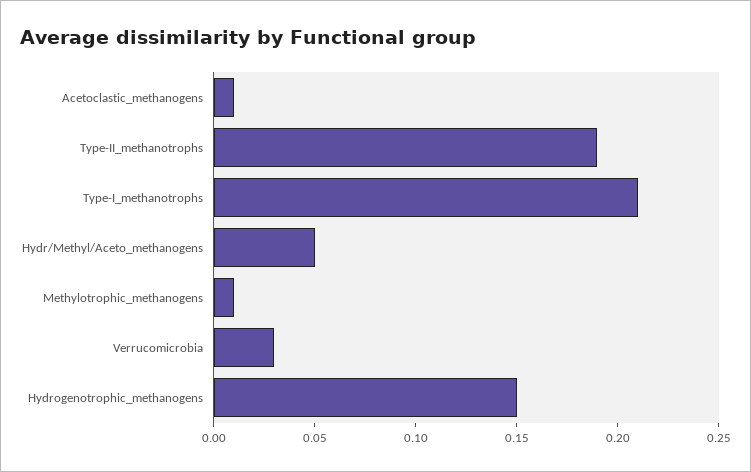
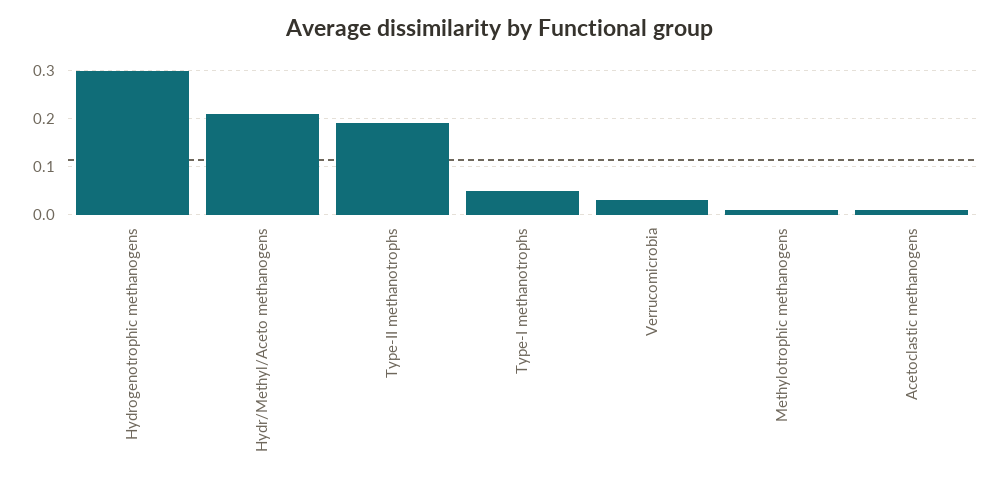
Type-I_methanotrophs: 0.21 -> 0.05
Hydr/Methyl/Aceto_methanogens: 0.05 -> 0.2
Hydrogenotrophic_methanogens: 0.15 -> 0.3

